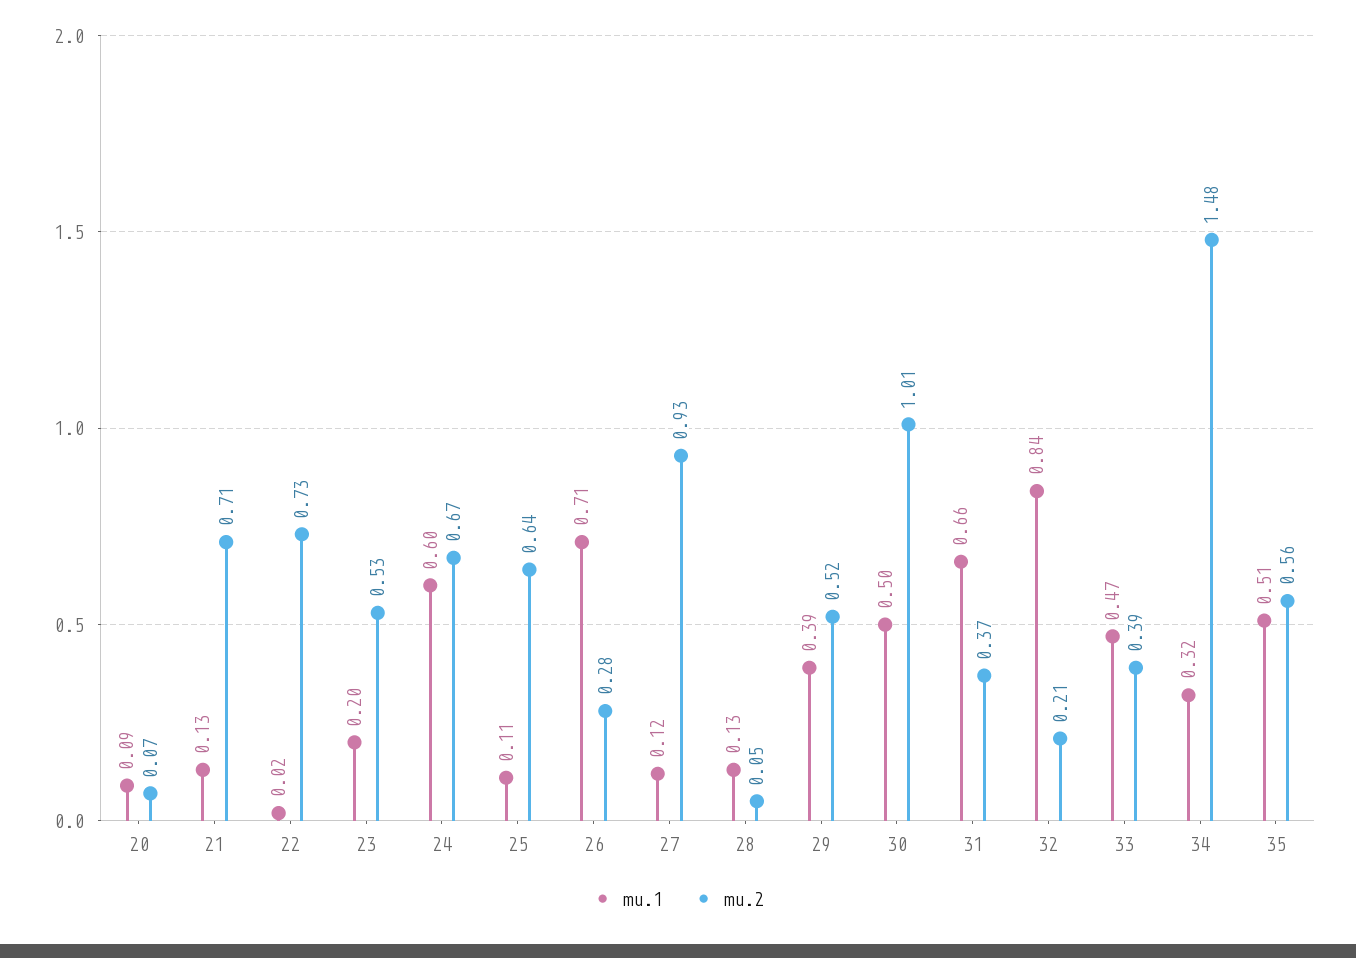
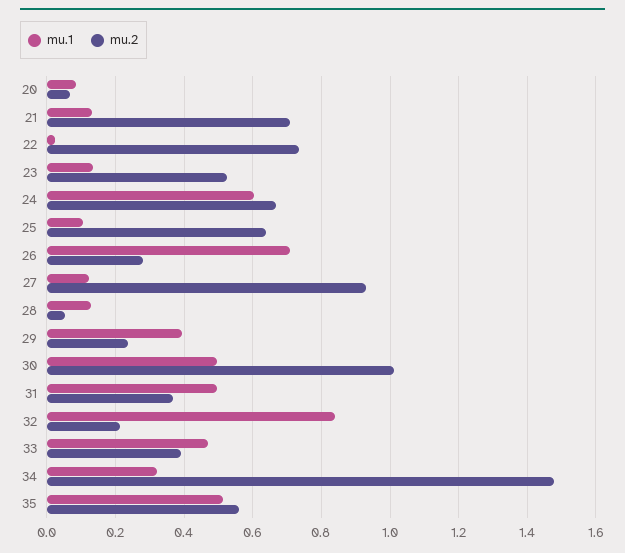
mu.1, 23: 0.2 -> 0.14
mu.2, 29: 0.52 -> 0.24
mu.1, 31: 0.66 -> 0.5

